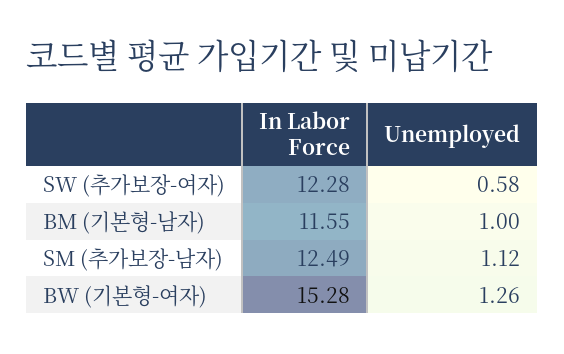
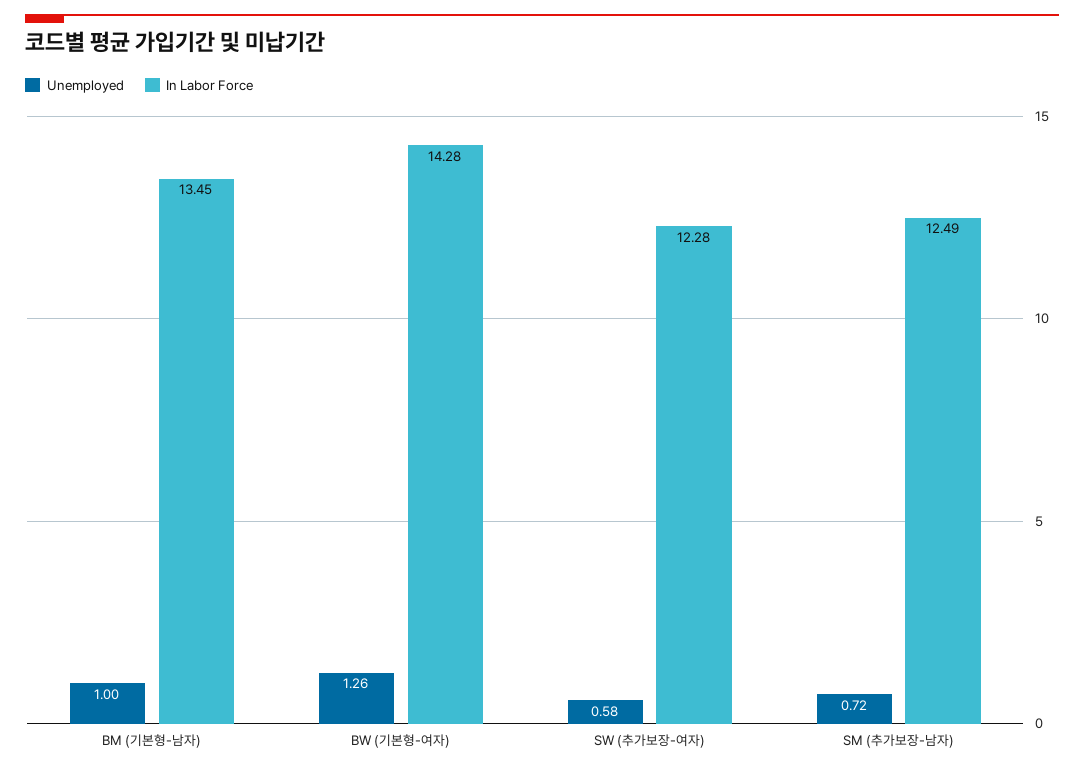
In Labor Force, BM (기본형-남자): 11.55 -> 13.45
Unemployed, SM (추가보장-남자): 1.12 -> 0.72
In Labor Force, BW (기본형-여자): 15.28 -> 14.28

